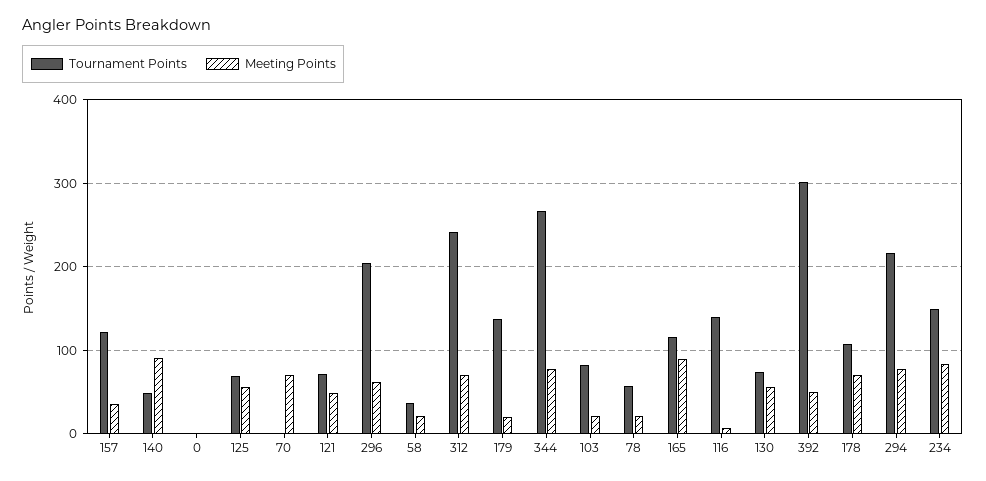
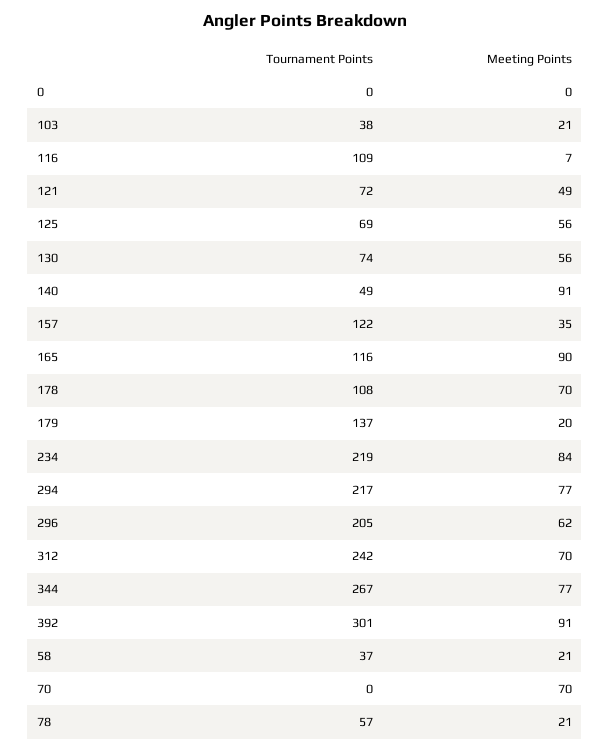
Tournament Points, 103: 80 -> 38
Tournament Points, 116: 140 -> 109
Meeting Points, 392: 50 -> 91
Tournament Points, 234: 150 -> 219

